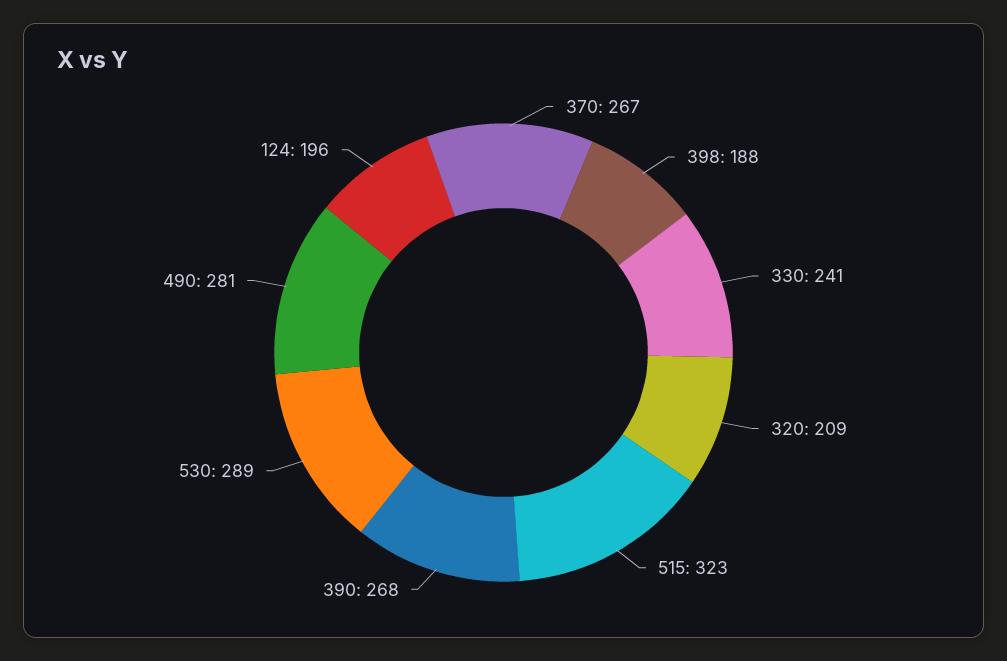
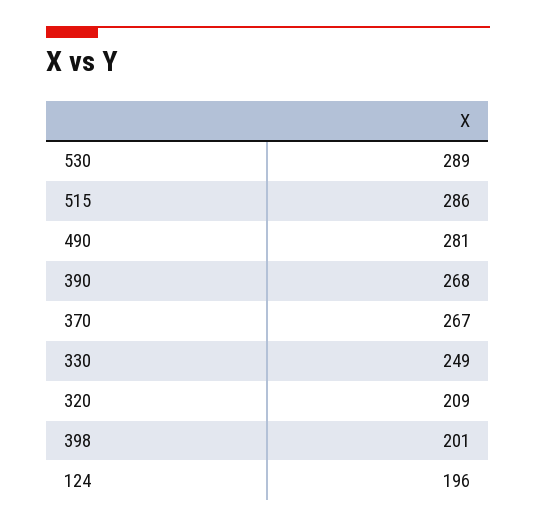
398: 188 -> 201
330: 241 -> 249
515: 323 -> 286

